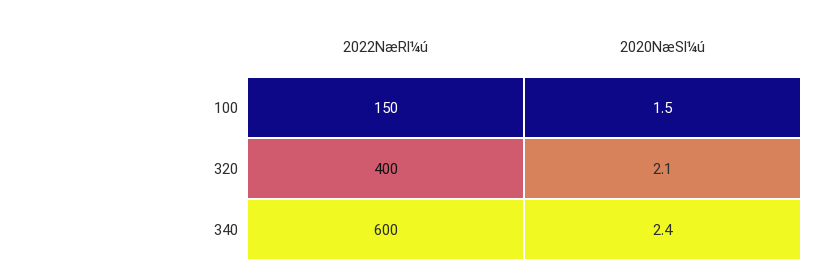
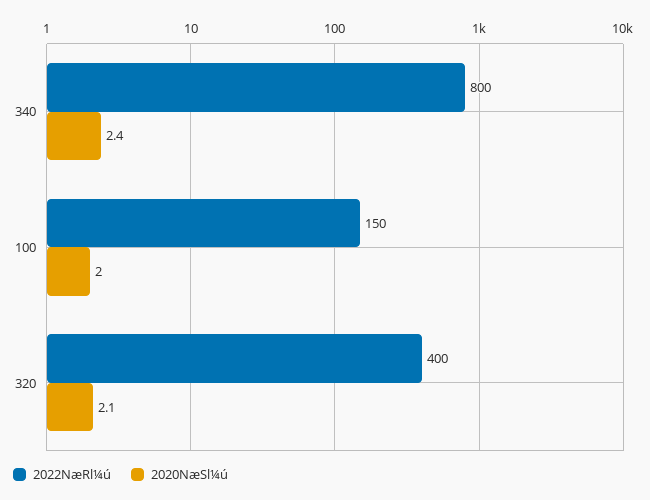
2020NæSl¼ú, 100: 1.5 -> 2
2022NæRl¼ú, 340: 600 -> 800

